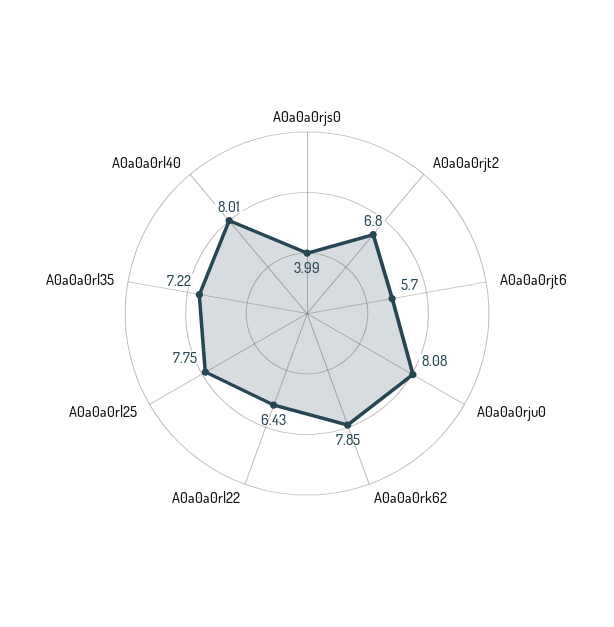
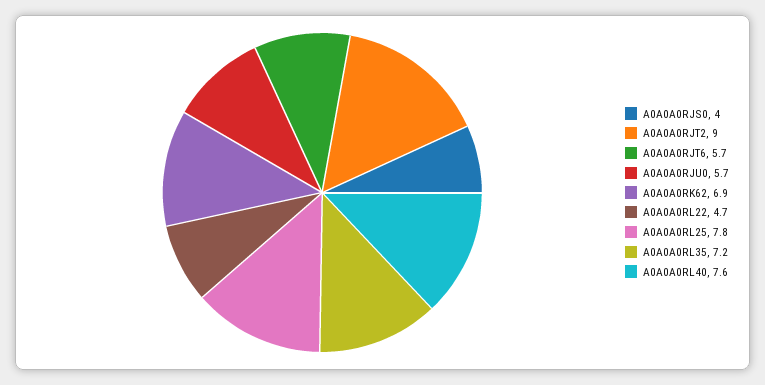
A0a0a0rjt2: 6.8 -> 9
A0a0a0rju0: 8.08 -> 5.7
A0a0a0rk62: 7.85 -> 6.9
A0a0a0rl22: 6.43 -> 4.7
A0a0a0rl40: 8.01 -> 7.6

